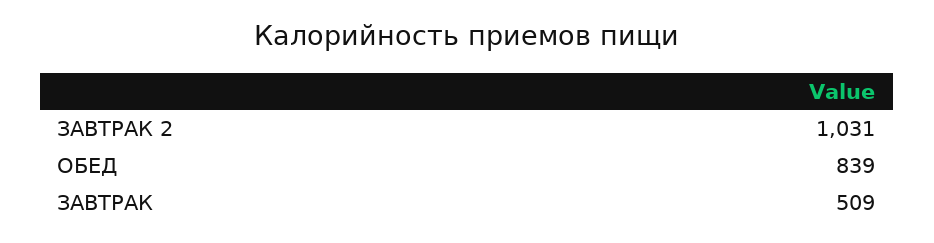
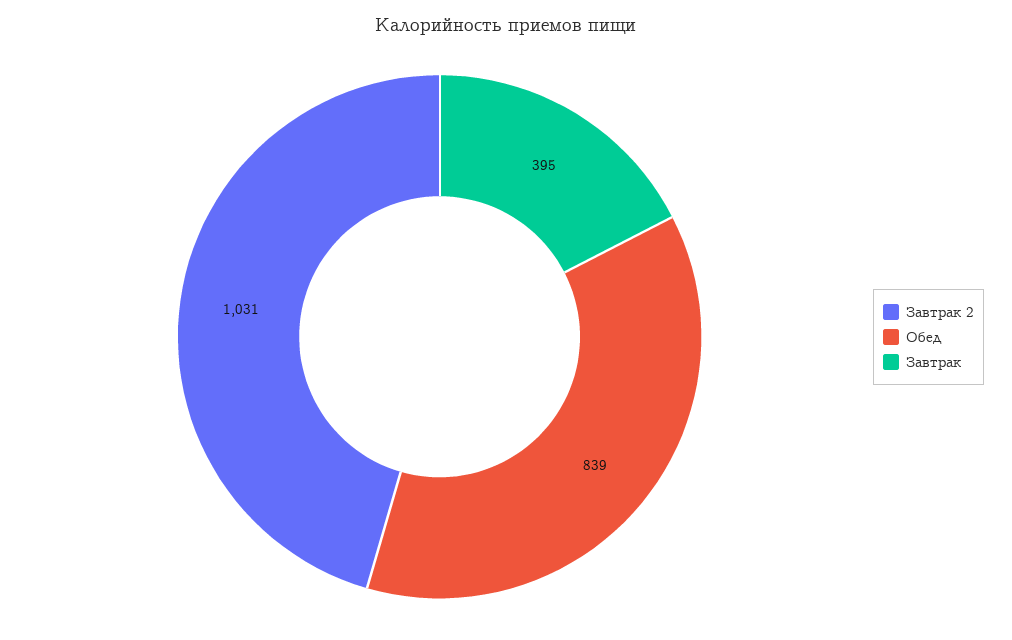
ЗАВТРАК: 509 -> 395

